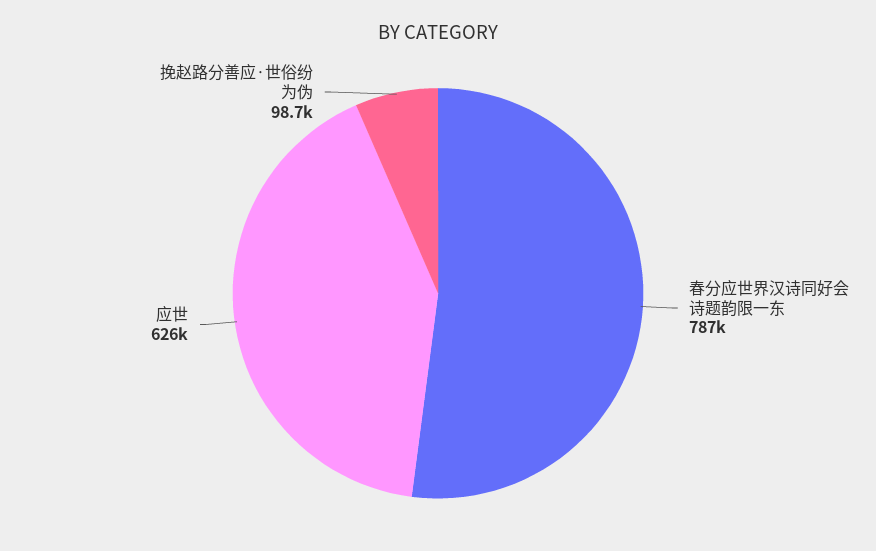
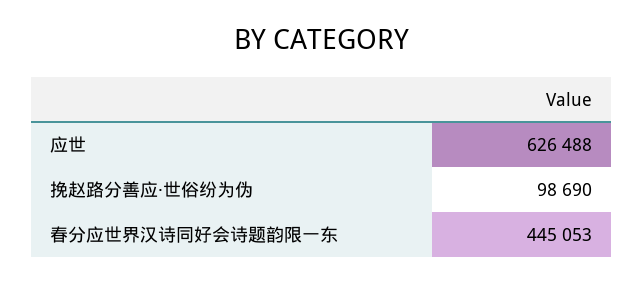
春分应世界汉诗同好会诗题韵限一东: 787000 -> 445053

